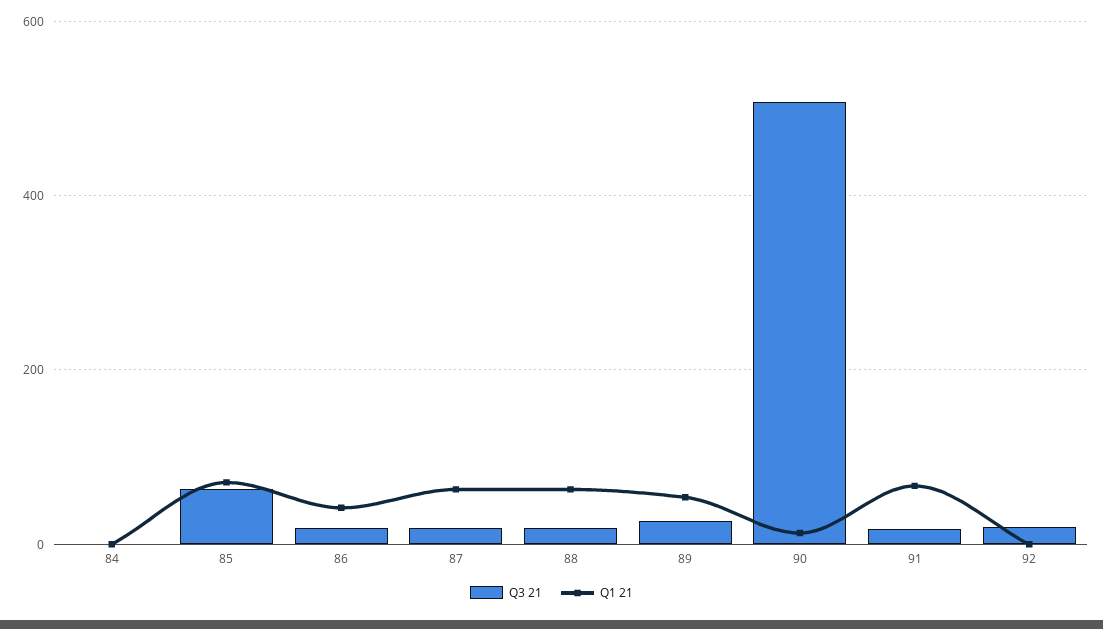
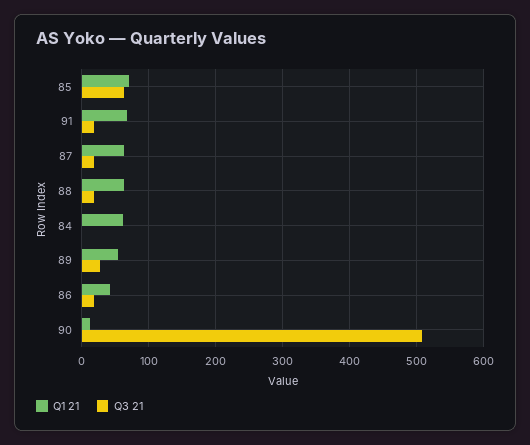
Q1 21, 84: 0 -> 60
Q3 21, 92: 20 -> none
Q1 21, 92: 0 -> none

